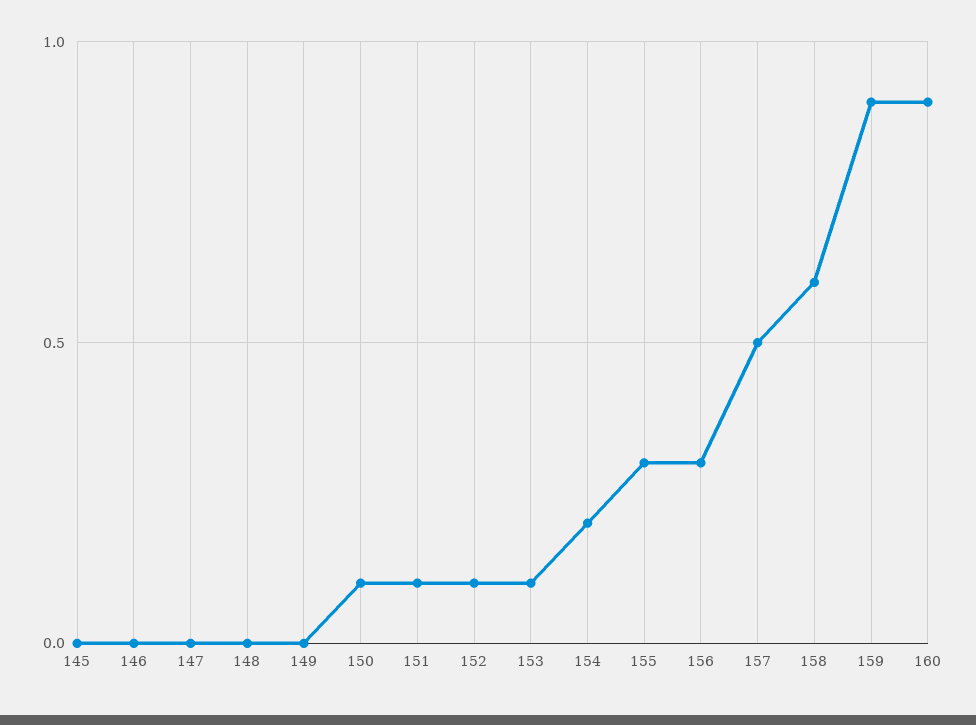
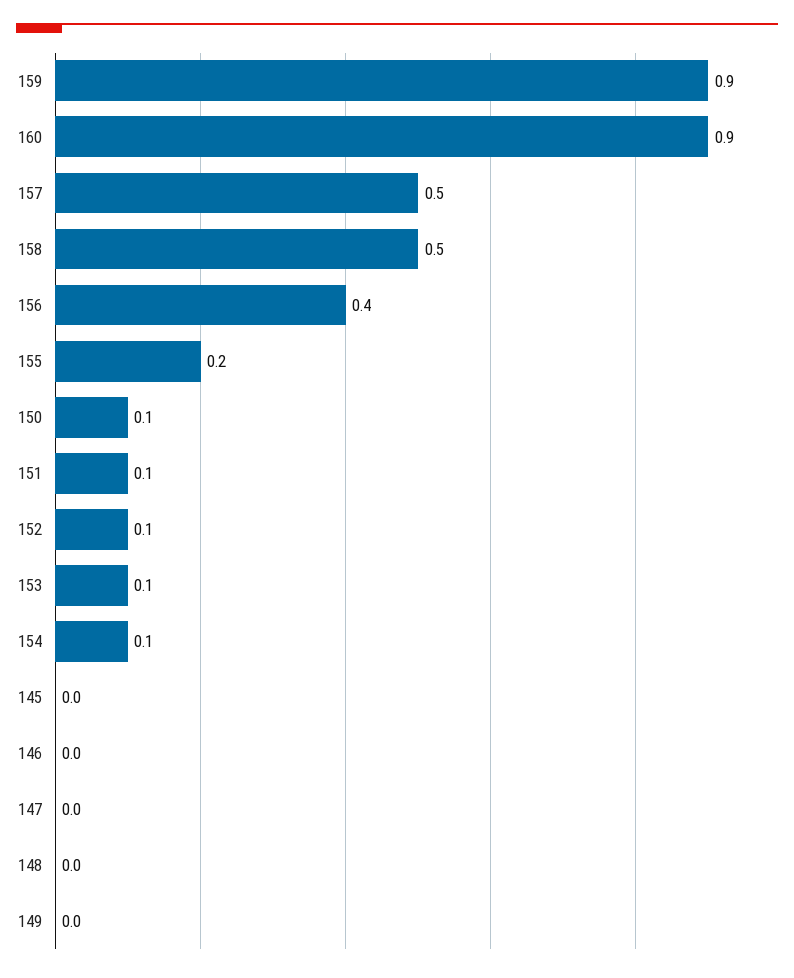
154: 0.2 -> 0.1
155: 0.3 -> 0.2
156: 0.3 -> 0.4
158: 0.6 -> 0.5

